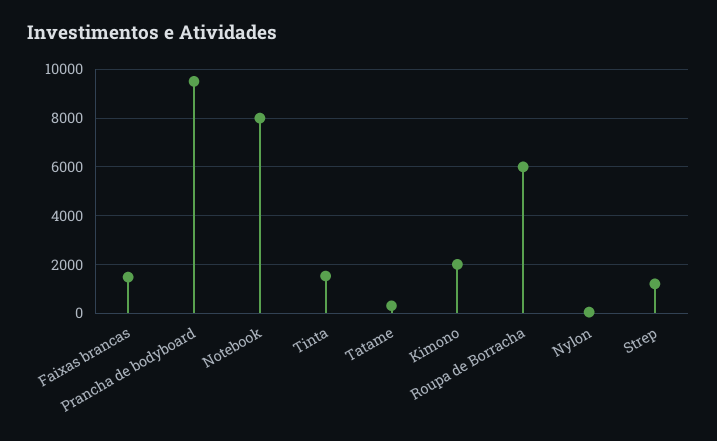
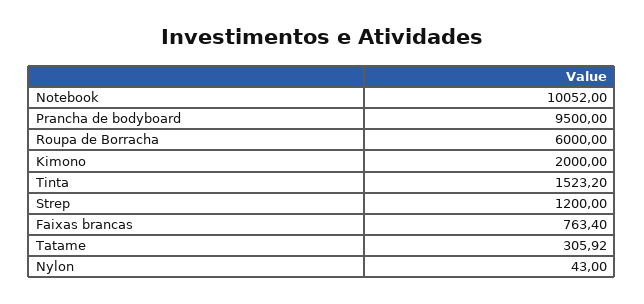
Faixas brancas: 1500 -> 763.4
Notebook: 8000 -> 10052

